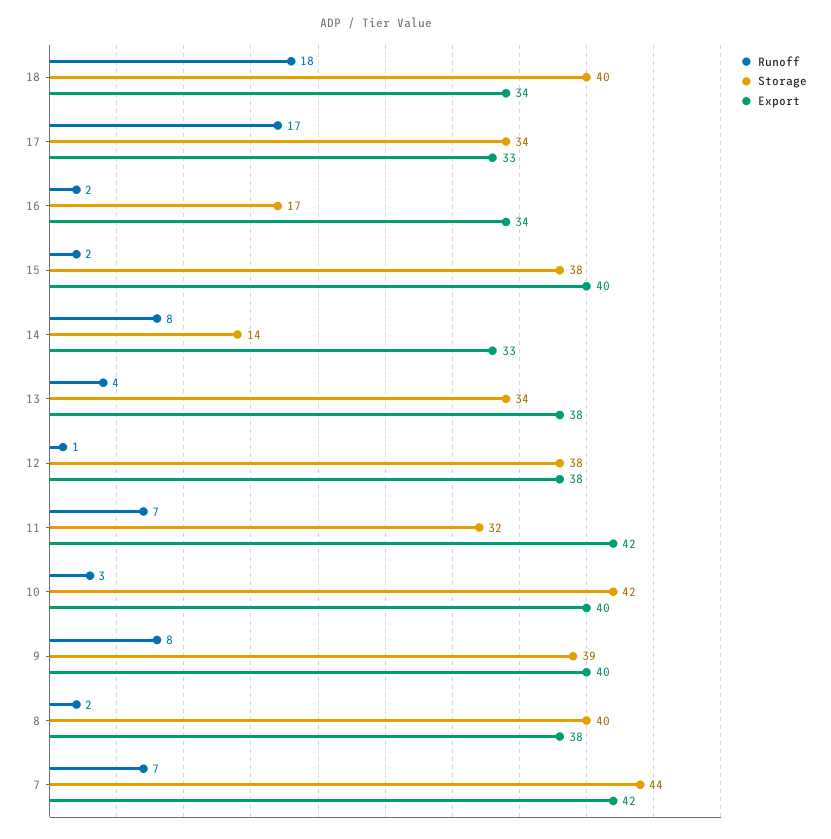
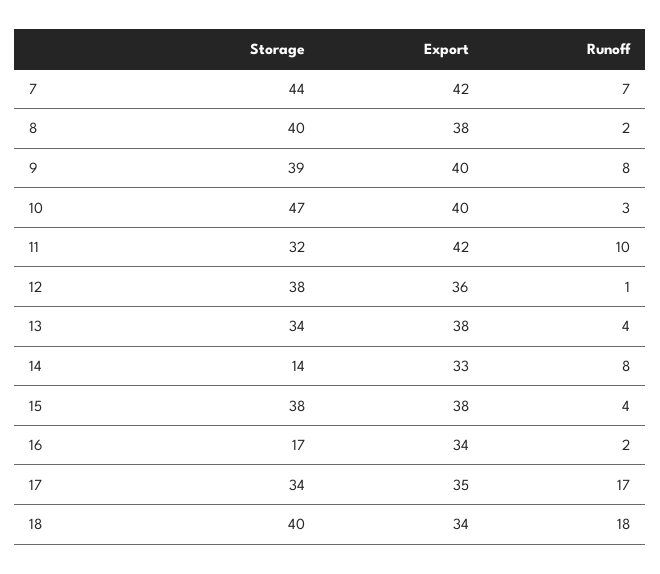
Export, 17: 33 -> 35
Runoff, 15: 2 -> 4
Export, 15: 40 -> 38
Export, 12: 38 -> 36
Runoff, 11: 7 -> 10
Storage, 10: 42 -> 47

